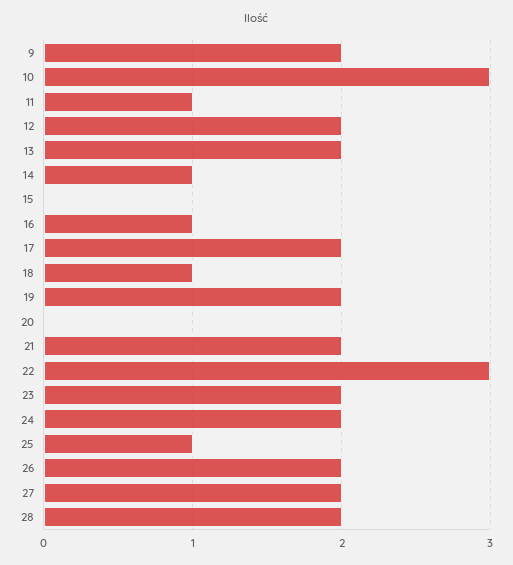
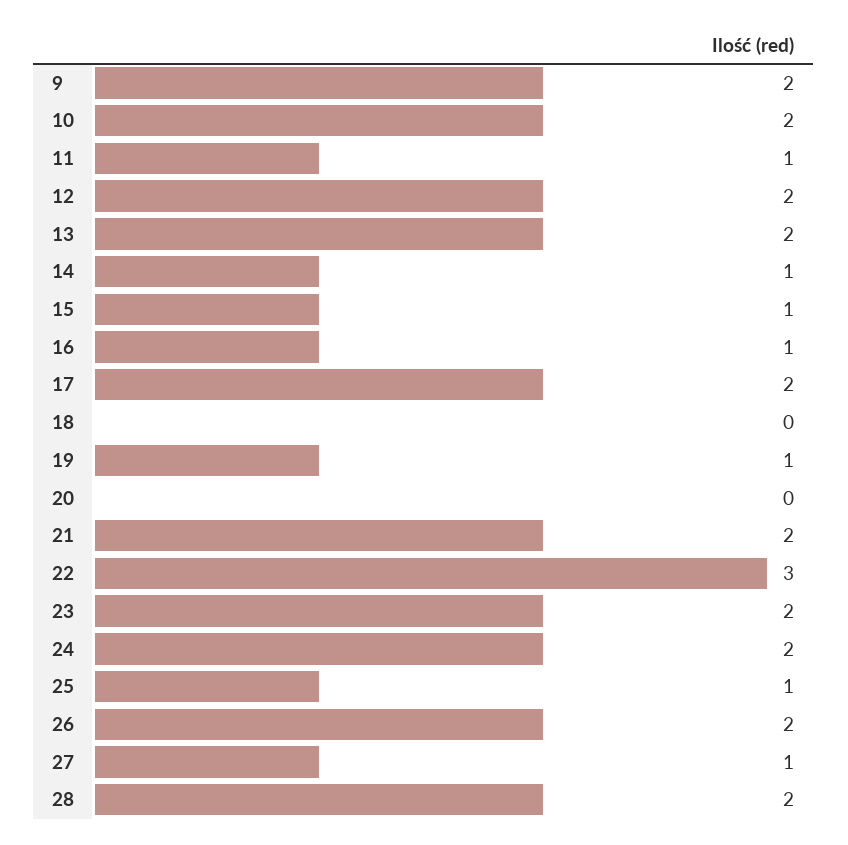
10: 3 -> 2
15: 0 -> 1
18: 1 -> 0
19: 2 -> 1
27: 2 -> 1

